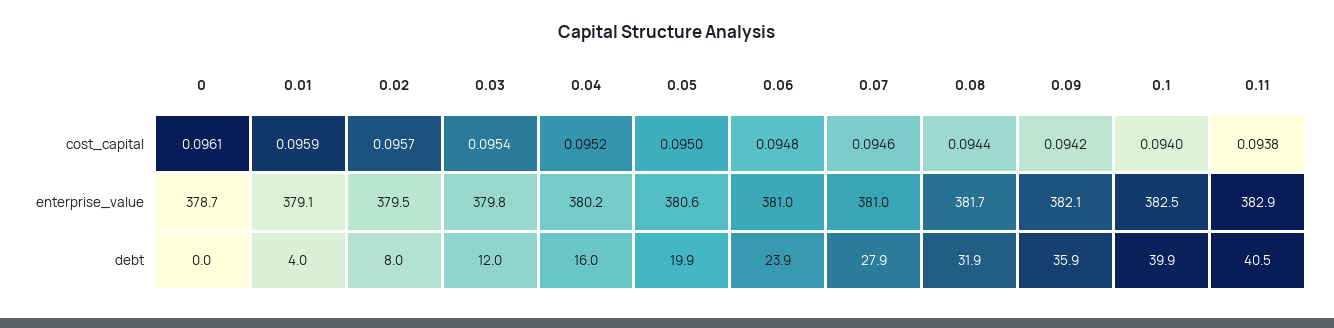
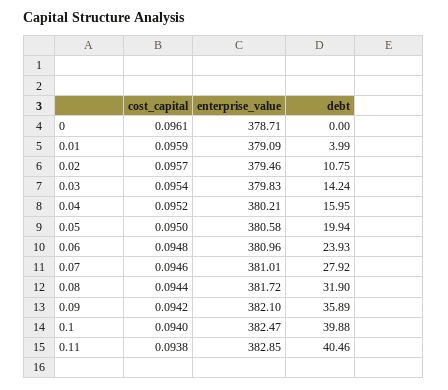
0.02, debt: 8 -> 10.75
0.03, debt: 12 -> 14.24

